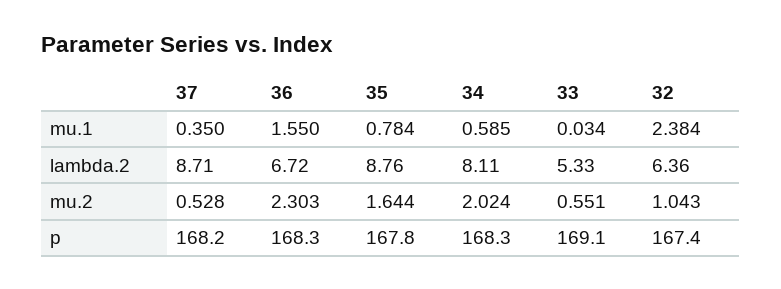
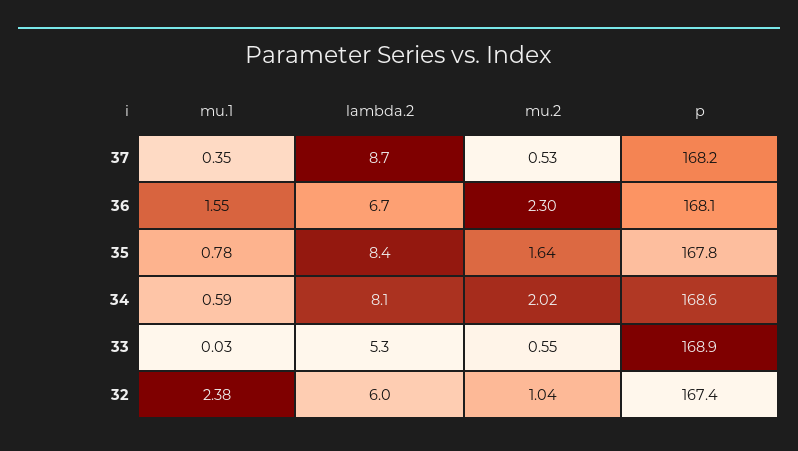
35, lambda.2: 8.76 -> 8.4
32, lambda.2: 6.36 -> 6
36, p: 168.3 -> 168.1
34, p: 168.3 -> 168.6
33, p: 169.1 -> 168.9

